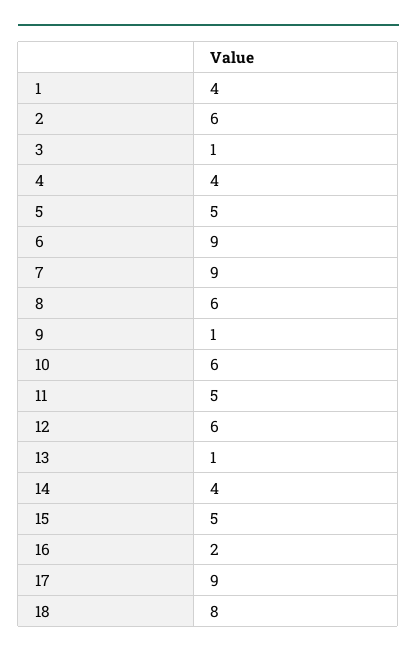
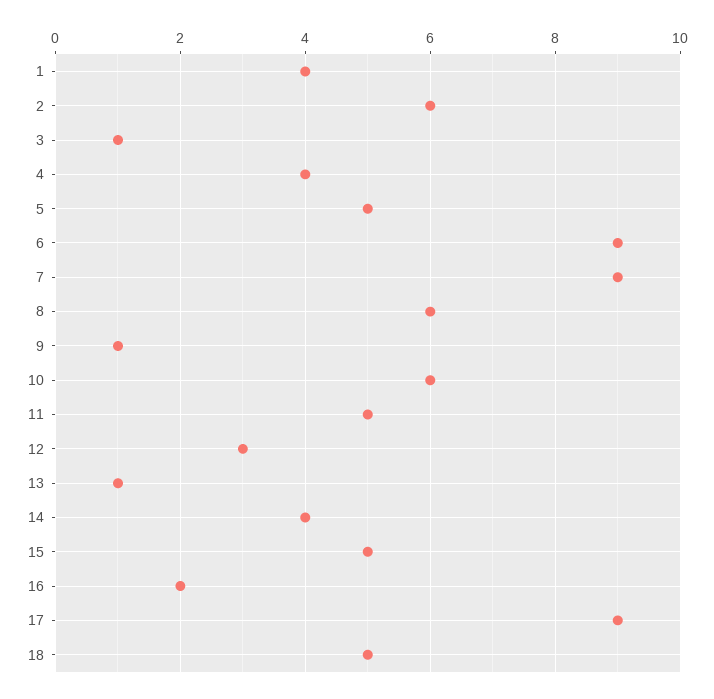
12: 6 -> 3
18: 8 -> 5

